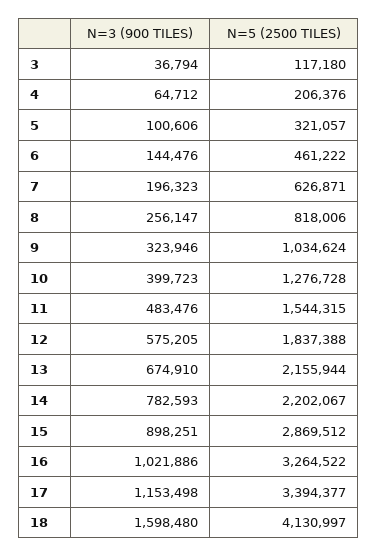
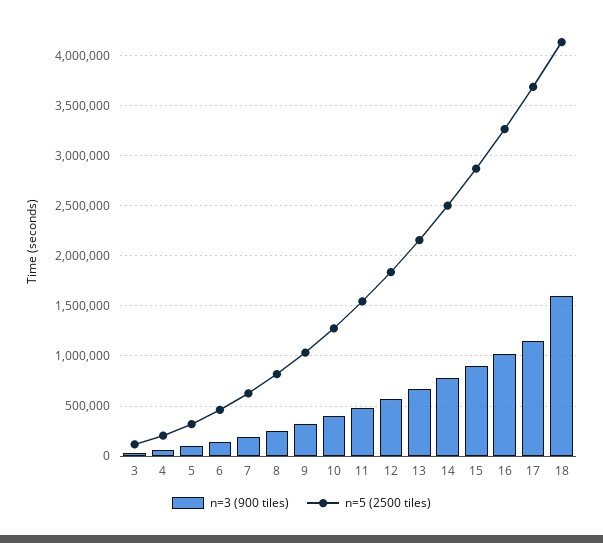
N=5 (2500 TILES), 14: 2202067 -> 2500000
N=5 (2500 TILES), 17: 3394377 -> 3700000

